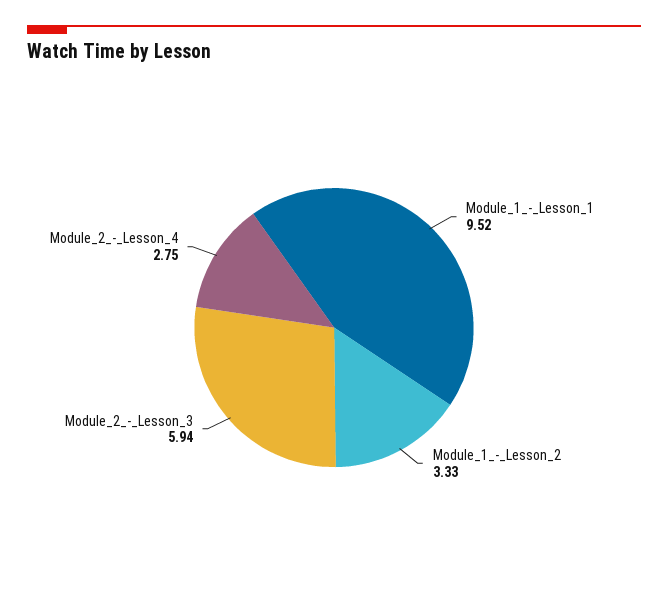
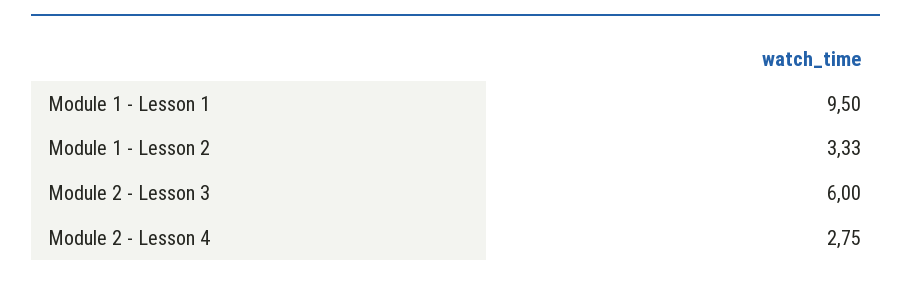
Module_1_-_Lesson_1: 9.52 -> 9.5
Module_2_-_Lesson_3: 5.94 -> 6

